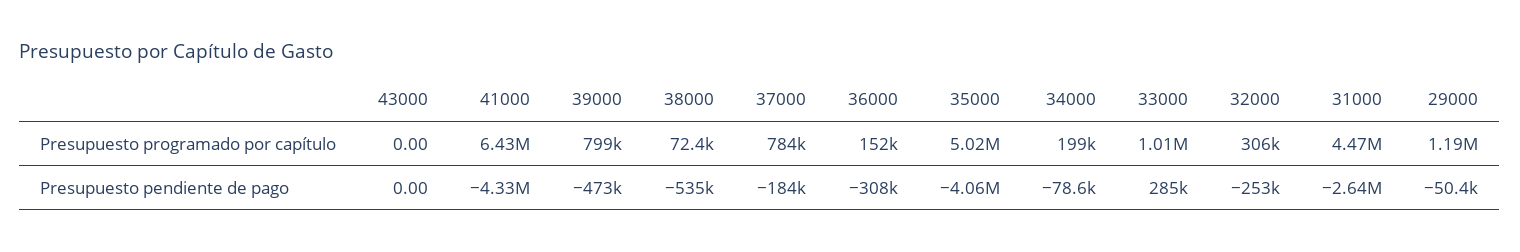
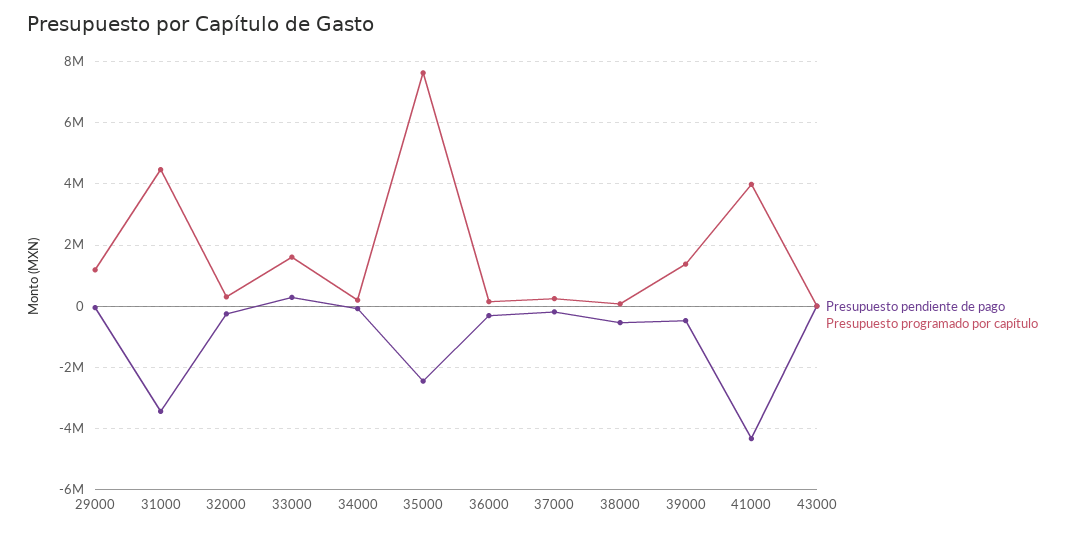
Presupuesto programado por capítulo, 41000: 6430000 -> 4000000
Presupuesto programado por capítulo, 39000: 799000 -> 1400000
Presupuesto programado por capítulo, 37000: 784000 -> 200000
Presupuesto programado por capítulo, 35000: 5020000 -> 7600000
Presupuesto programado por capítulo, 33000: 1010000 -> 1600000
Presupuesto pendiente de pago, 35000: -4060000 -> -2400000
Presupuesto pendiente de pago, 31000: -2640000 -> -3400000

